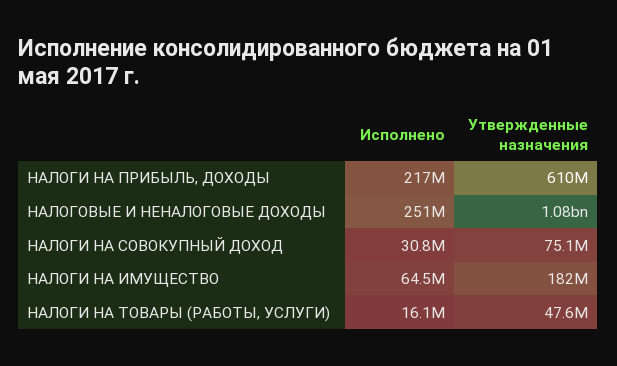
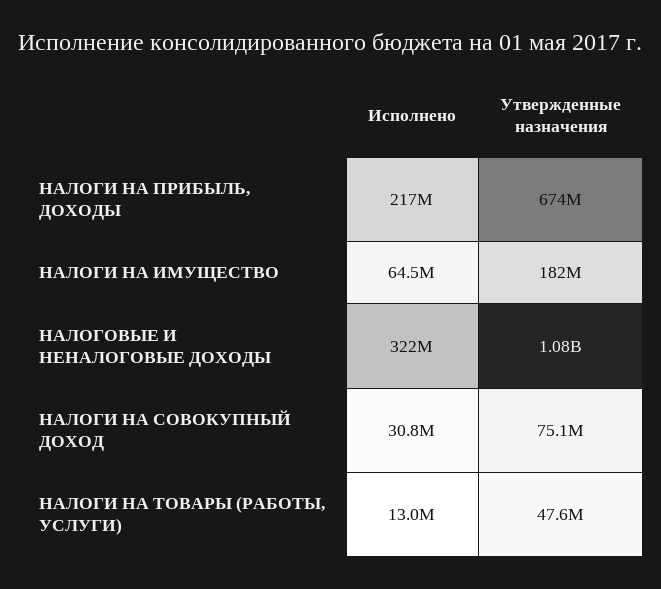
Утвержденные назначения, НАЛОГИ НА ПРИБЫЛЬ, ДОХОДЫ: 610000000 -> 674000000
Исполнено, НАЛОГОВЫЕ И НЕНАЛОГОВЫЕ ДОХОДЫ: 251000000 -> 322000000
Исполнено, НАЛОГИ НА ТОВАРЫ (РАБОТЫ, УСЛУГИ): 16100000 -> 13000000

